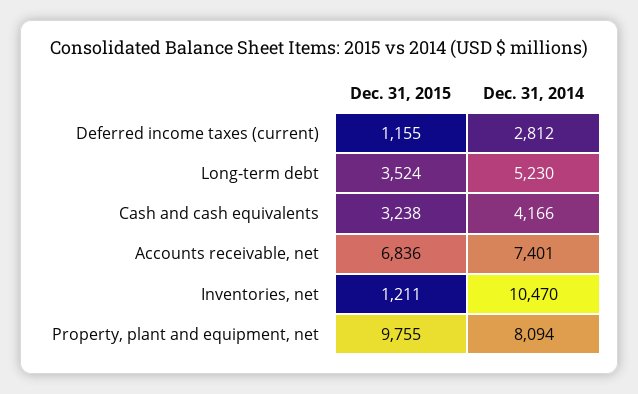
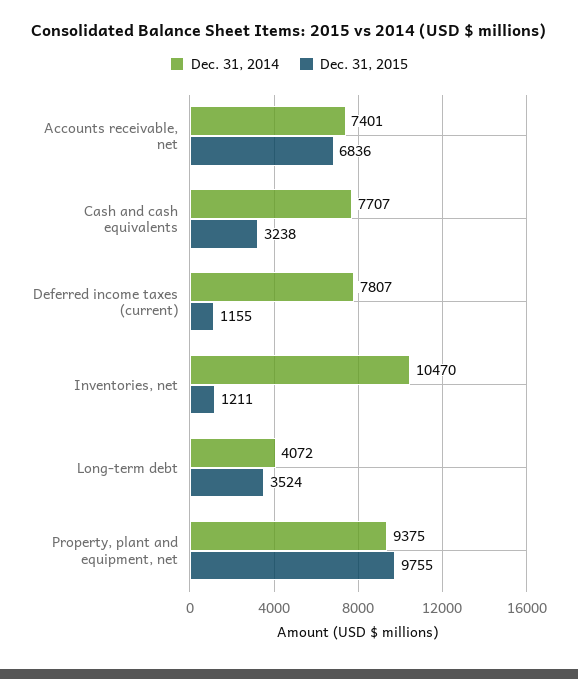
Dec. 31, 2014, Deferred income taxes (current): 2812 -> 7807
Dec. 31, 2014, Long-term debt: 5230 -> 4072
Dec. 31, 2014, Cash and cash equivalents: 4166 -> 7707
Dec. 31, 2014, Property, plant and equipment, net: 8094 -> 9375

